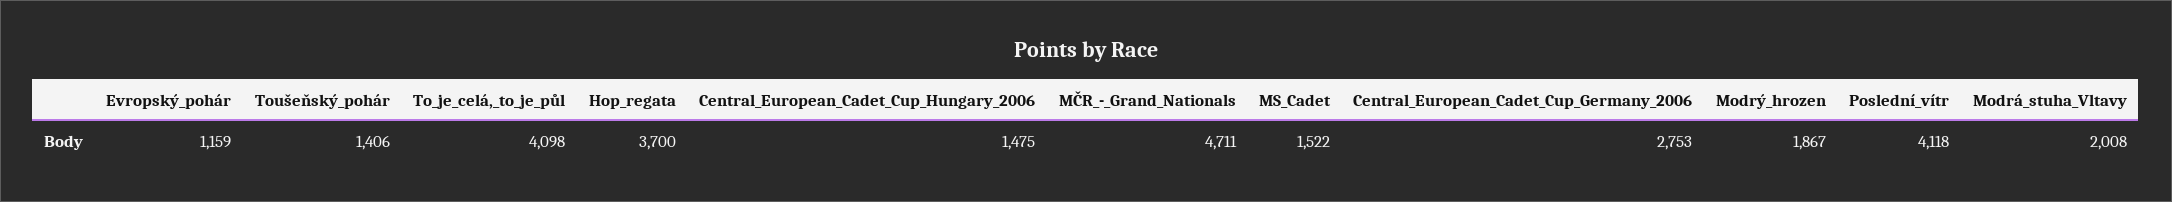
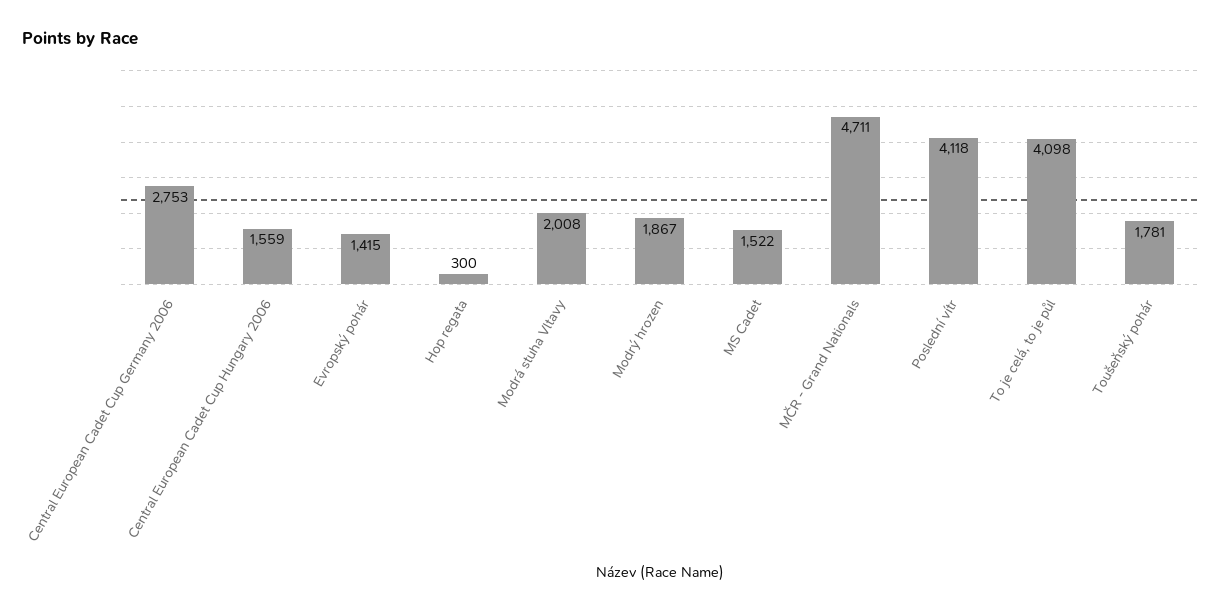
Evropský_pohár: 1159 -> 1415
Toušeňský_pohár: 1406 -> 1781
Hop_regata: 3700 -> 300
Central_European_Cadet_Cup_Hungary_2006: 1475 -> 1559

